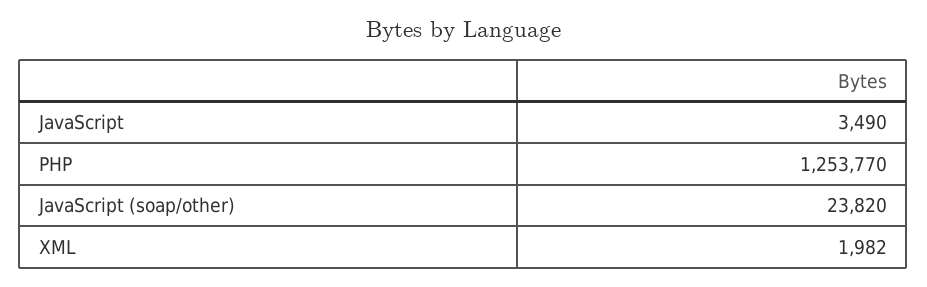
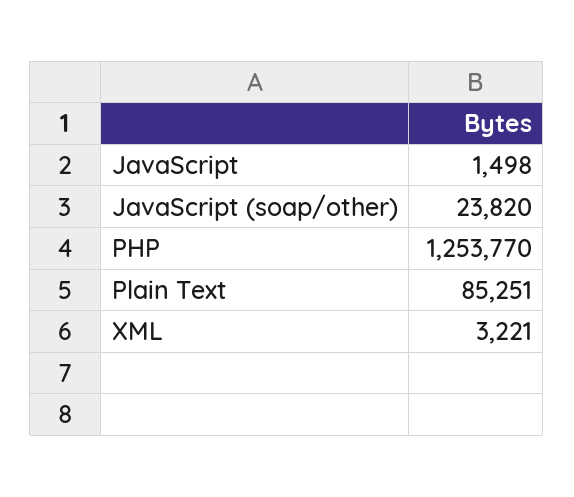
JavaScript: 3490 -> 1498
XML: 1982 -> 3221
Plain Text: none -> 85251

